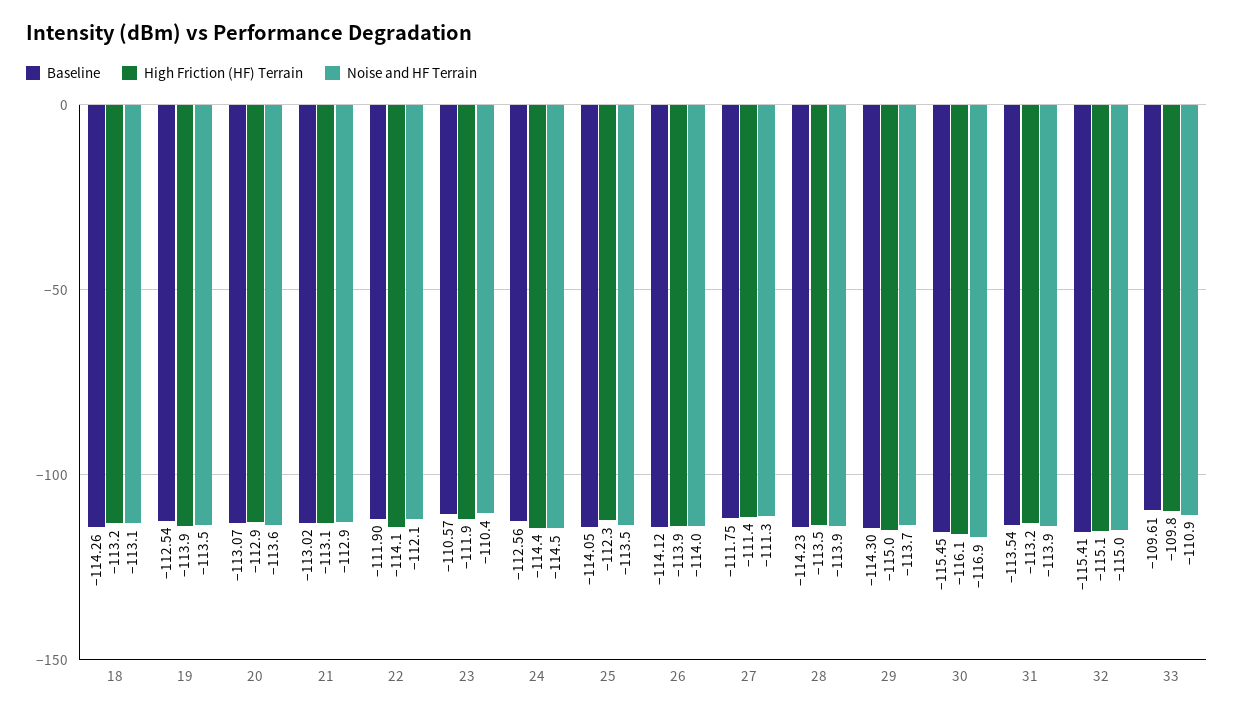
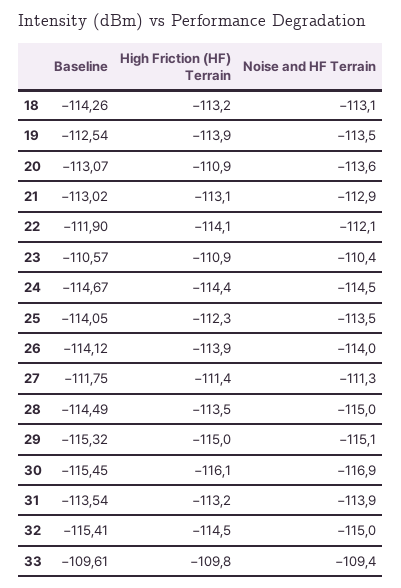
High Friction (HF) Terrain, 20: -112.9 -> -110.9
High Friction (HF) Terrain, 23: -111.9 -> -110.9
Baseline, 24: -112.56 -> -114.67
Baseline, 28: -114.23 -> -114.49
Noise and HF Terrain, 28: -113.9 -> -115
Baseline, 29: -114.3 -> -115.32
Noise and HF Terrain, 29: -113.7 -> -115.1
High Friction (HF) Terrain, 32: -115.1 -> -114.5
Noise and HF Terrain, 33: -110.9 -> -109.4

